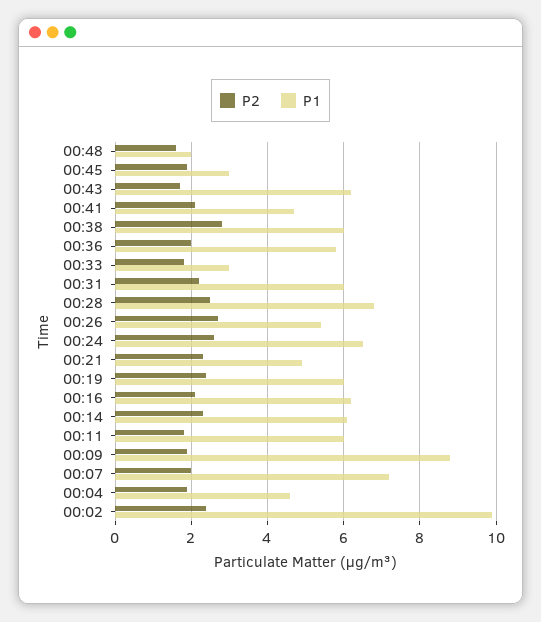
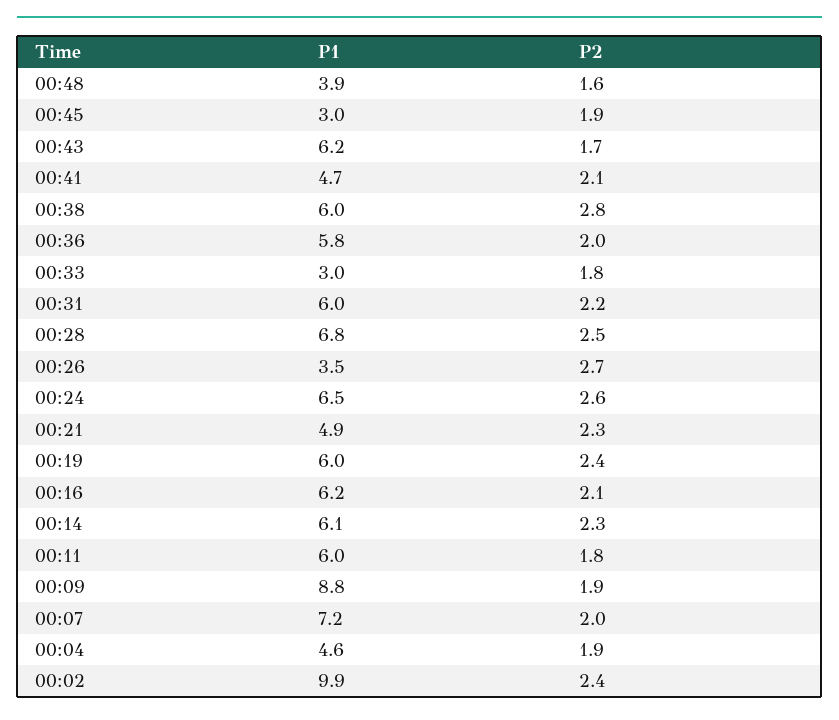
P1, 00:48: 2 -> 3.9
P1, 00:26: 5.5 -> 3.5

